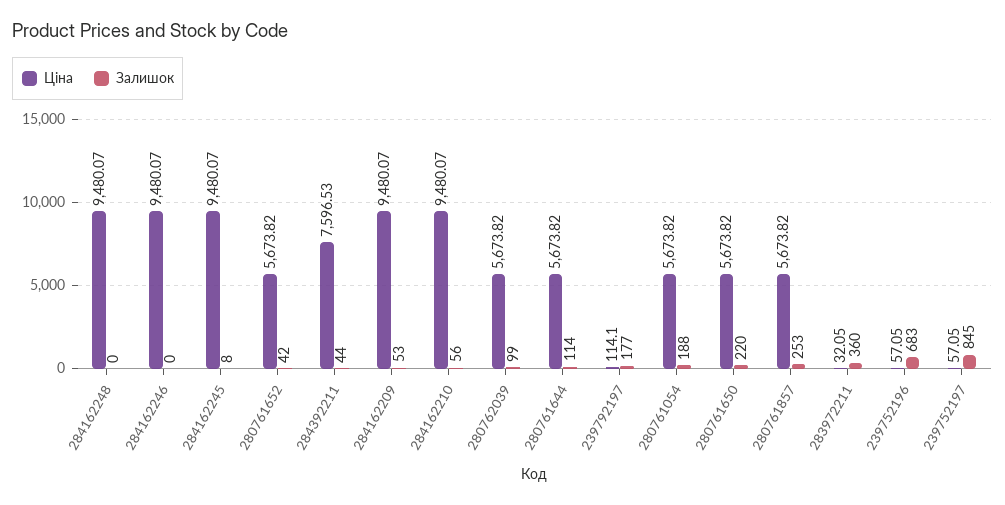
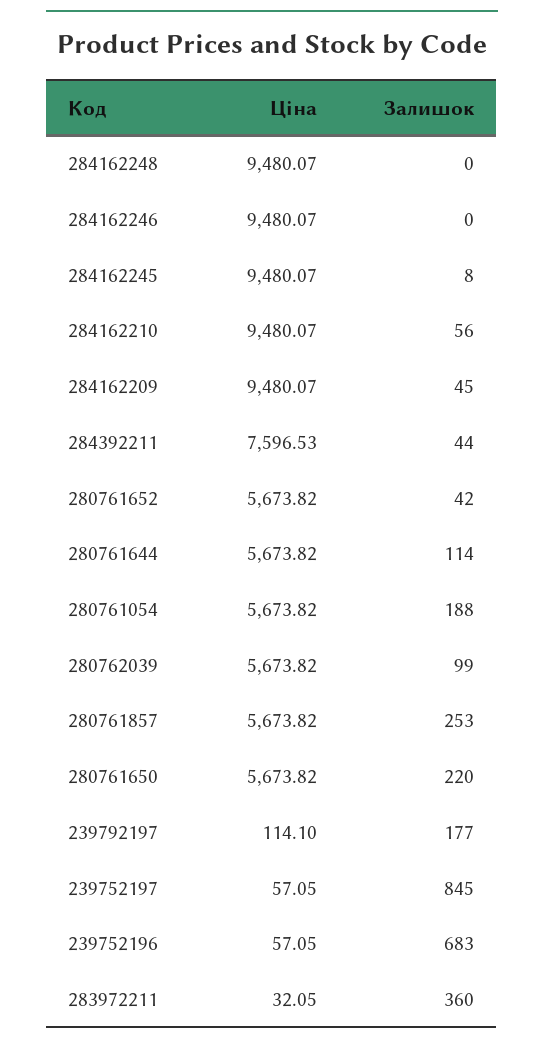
Залишок, 284162209: 53 -> 45

